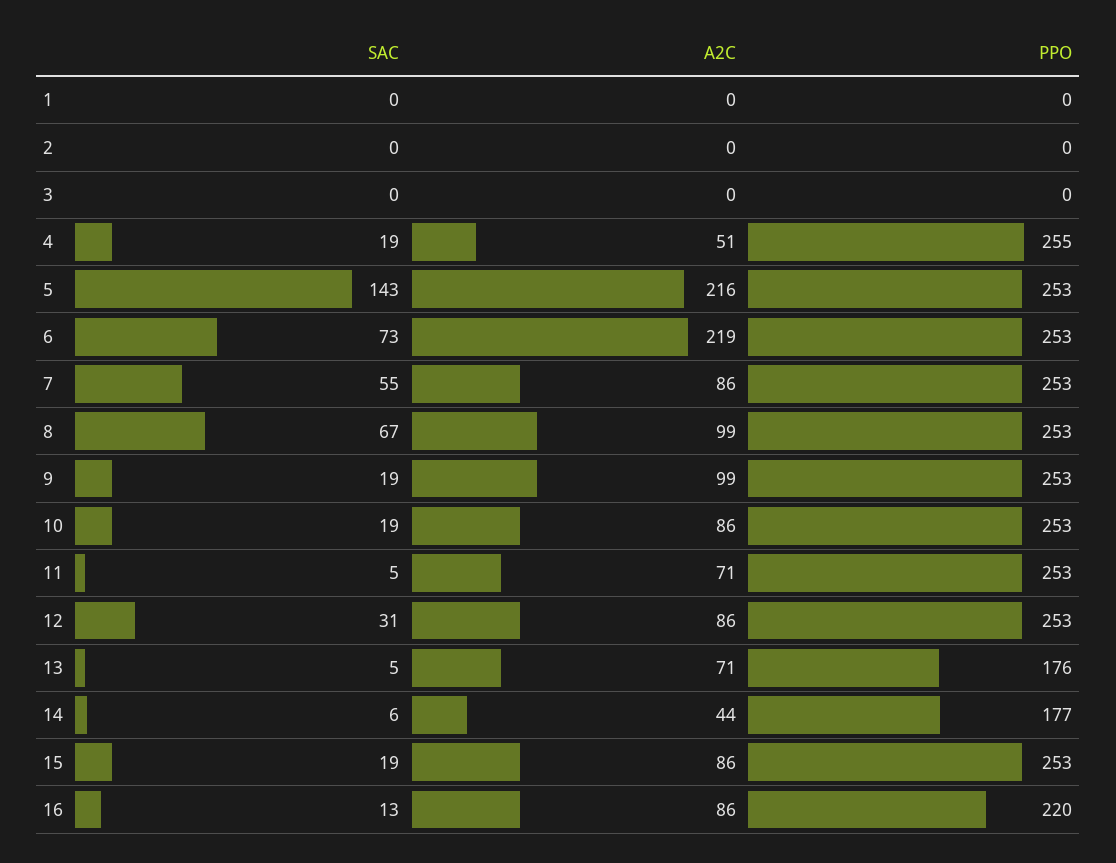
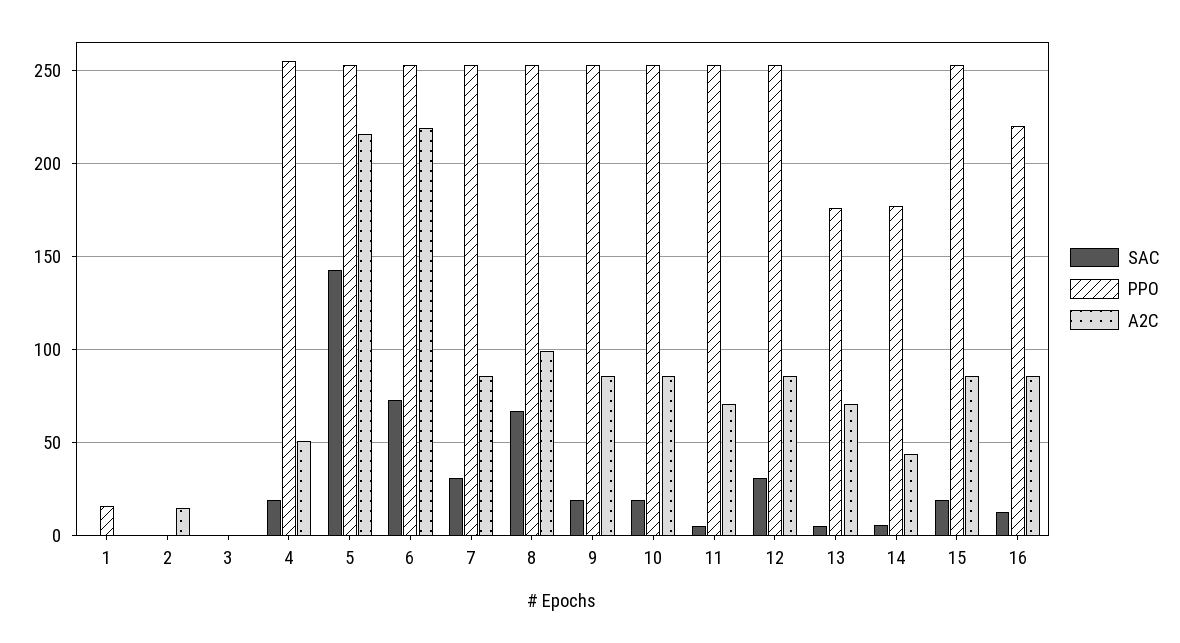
PPO, 1: 0 -> 15
A2C, 2: 0 -> 15
SAC, 7: 55 -> 30
A2C, 9: 99 -> 85

